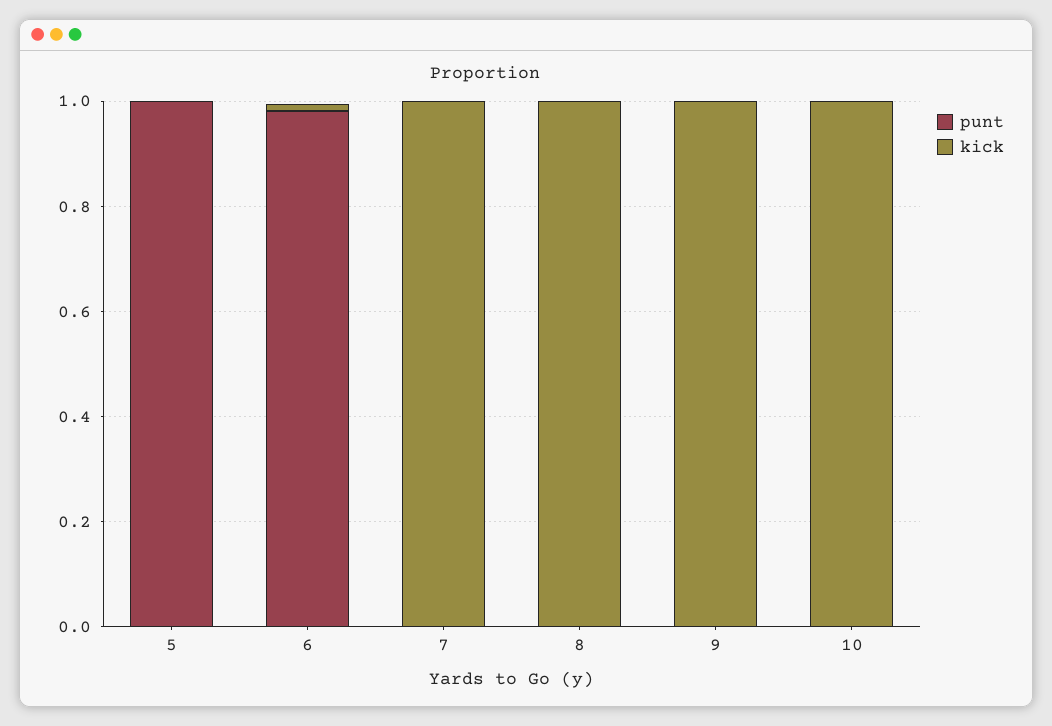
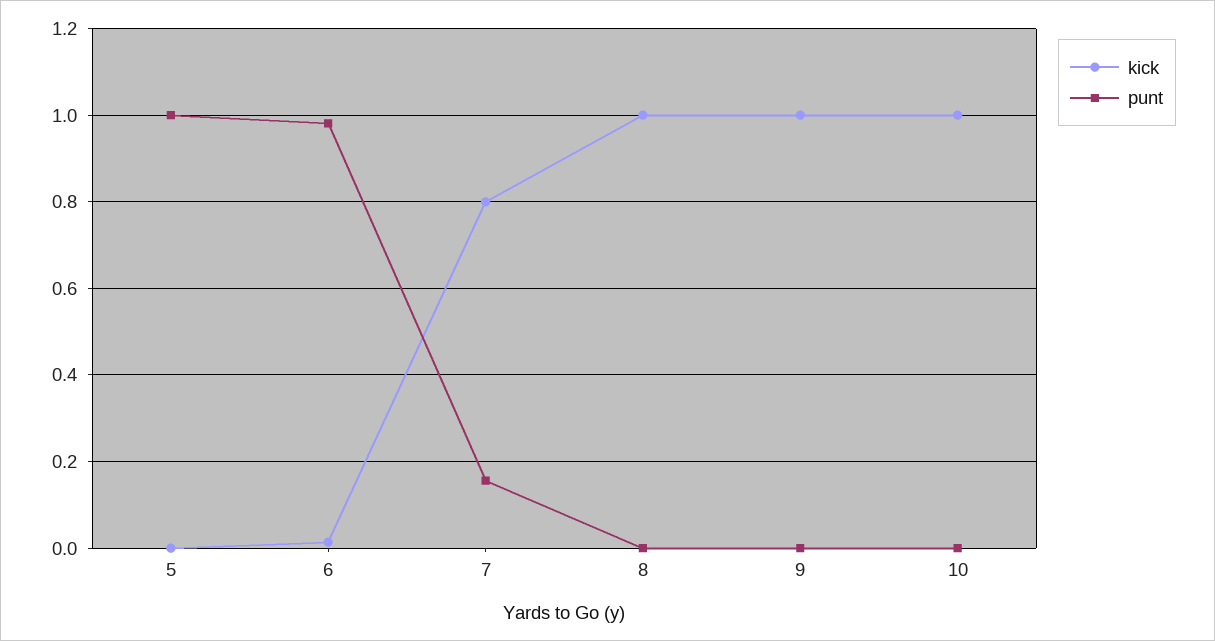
punt, 7: 0 -> 0.16
kick, 7: 1 -> 0.8

